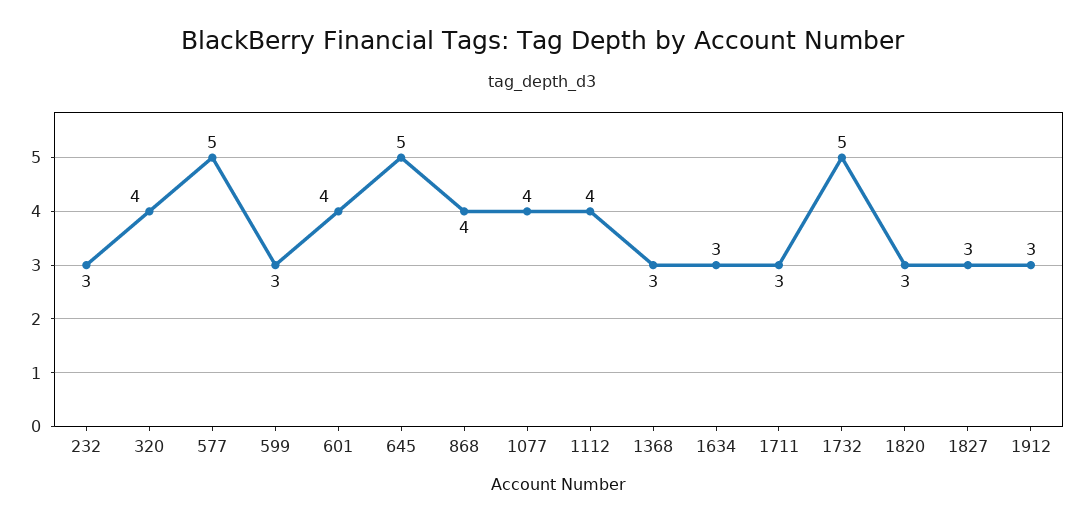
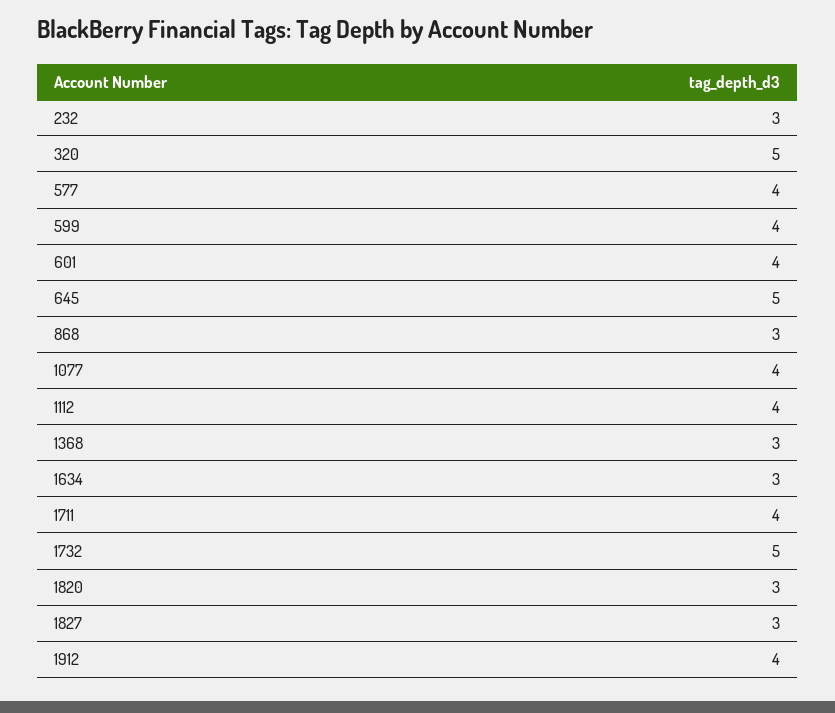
320: 4 -> 5
577: 5 -> 4
599: 3 -> 4
868: 4 -> 3
1711: 3 -> 4
1912: 3 -> 4

